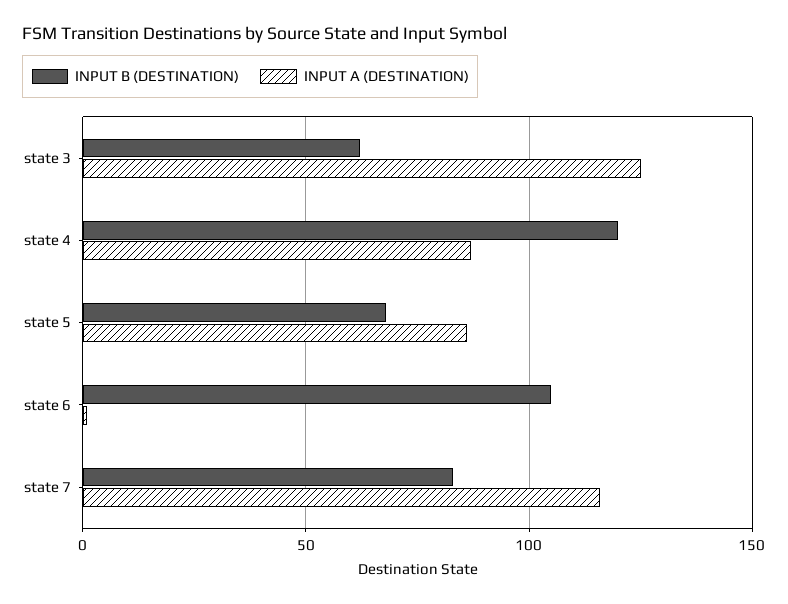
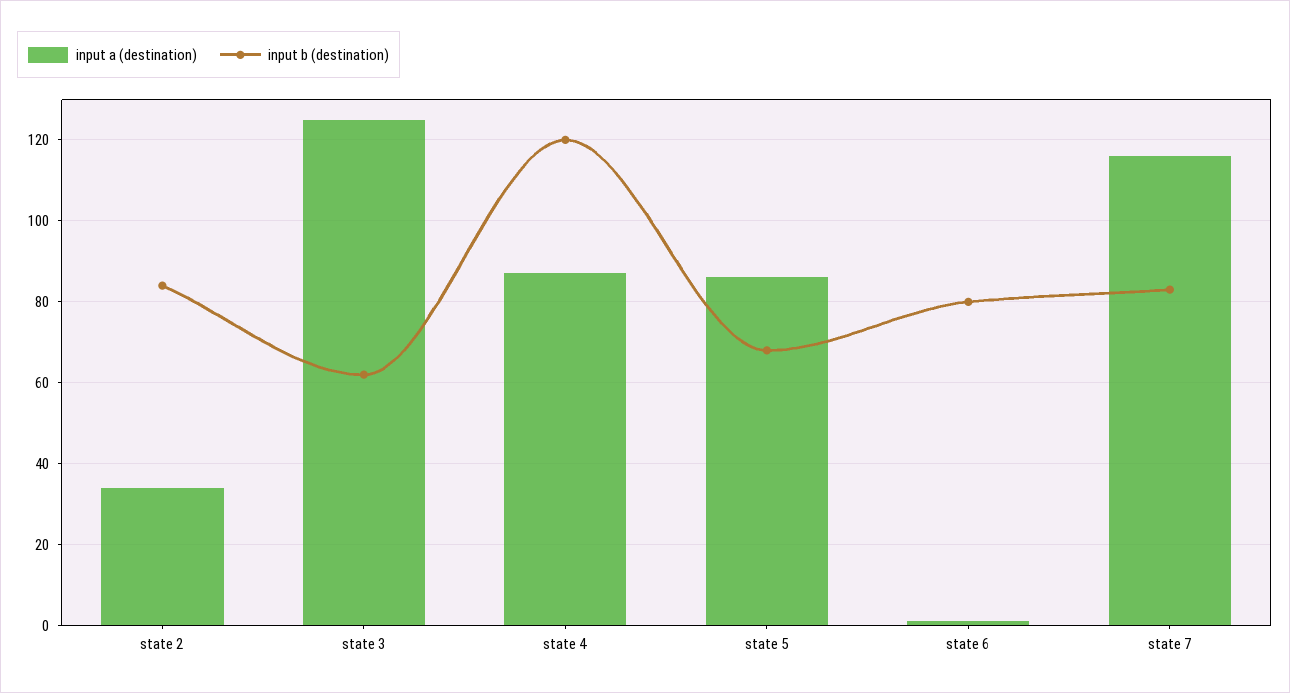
INPUT B (DESTINATION), state 6: 105 -> 80
INPUT A (DESTINATION), state 2: none -> 35
INPUT B (DESTINATION), state 2: none -> 85

